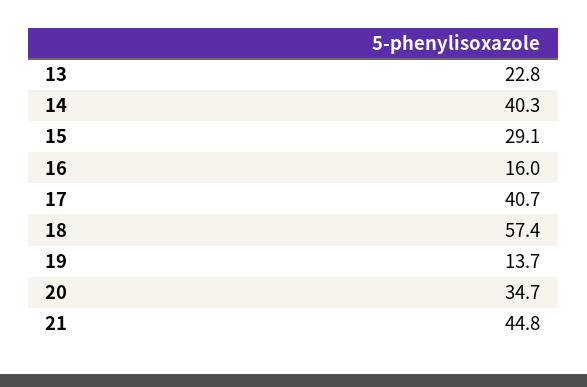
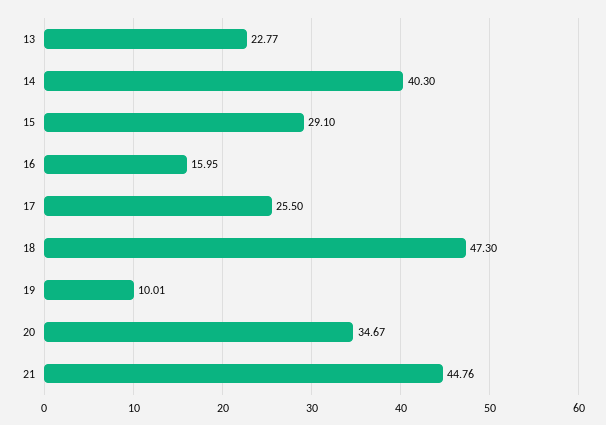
17: 40.7 -> 25.5
18: 57.4 -> 47.3
19: 13.7 -> 10.01

